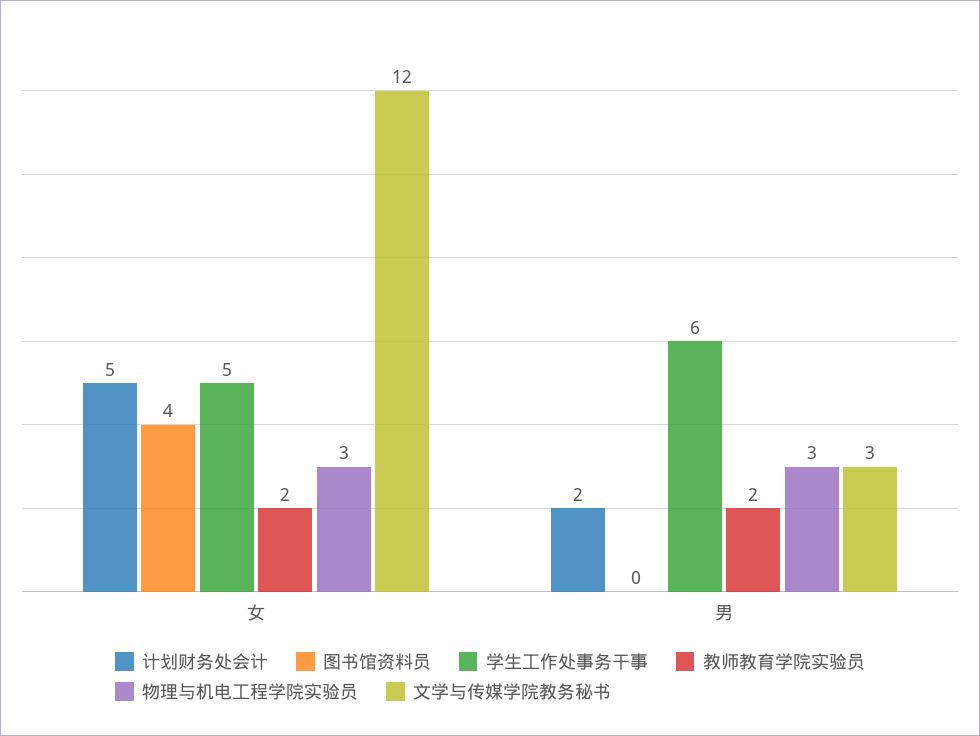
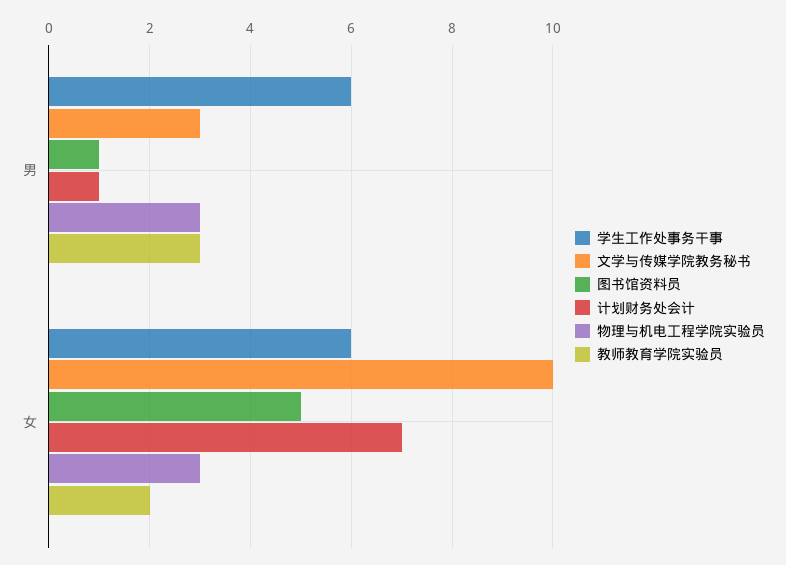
计划财务处会计, 女: 5 -> 7
图书馆资料员, 女: 4 -> 5
学生工作处事务干事, 女: 5 -> 6
文学与传媒学院教务秘书, 女: 12 -> 10
计划财务处会计, 男: 2 -> 1
图书馆资料员, 男: 0 -> 1
教师教育学院实验员, 男: 2 -> 3

